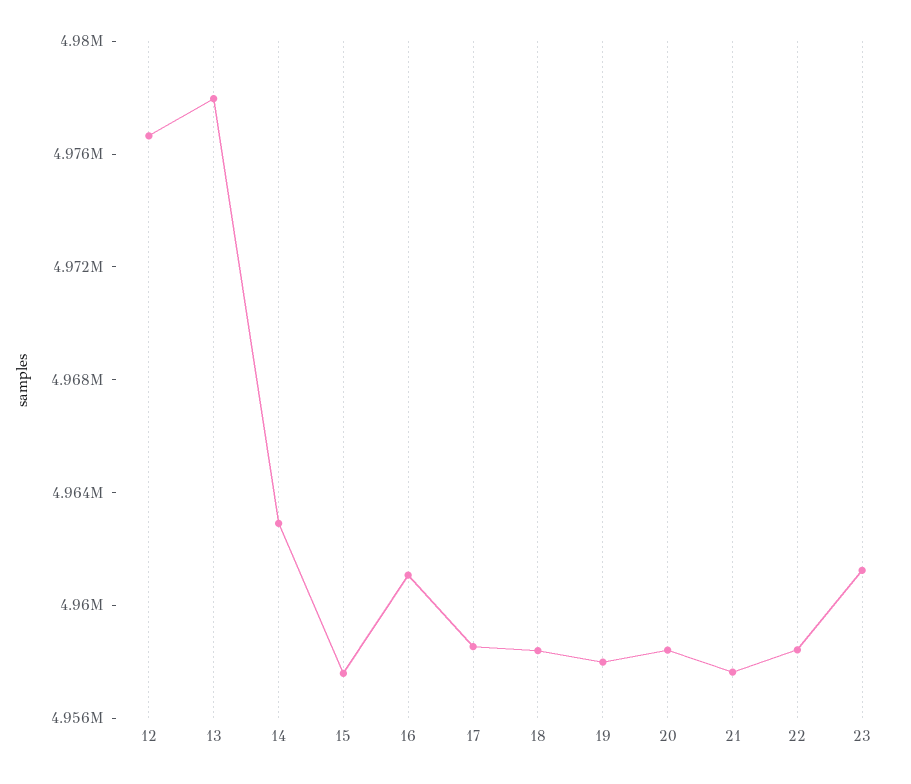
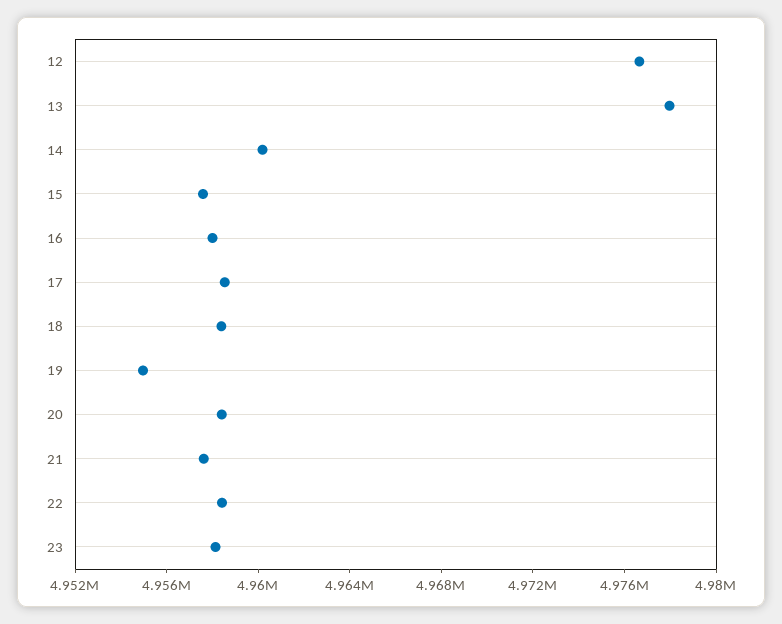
14: 4963000 -> 4960000
16: 4961000 -> 4958000
19: 4958000 -> 4955000
23: 4961000 -> 4958000

